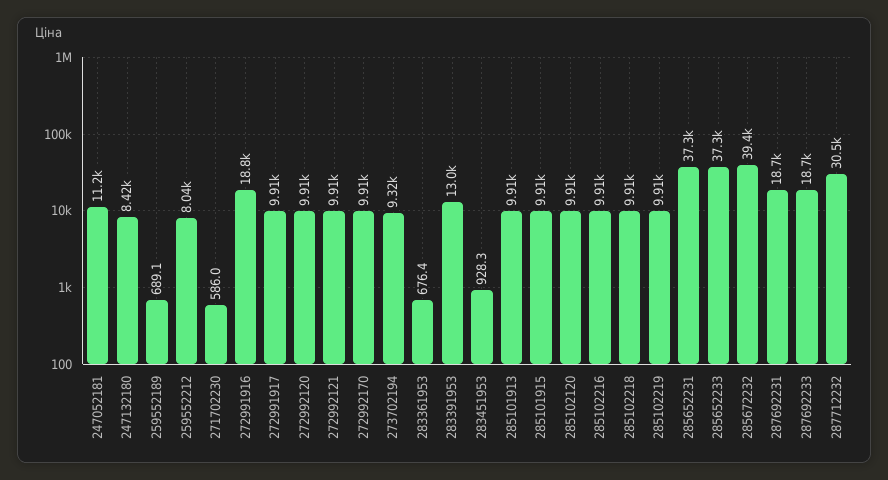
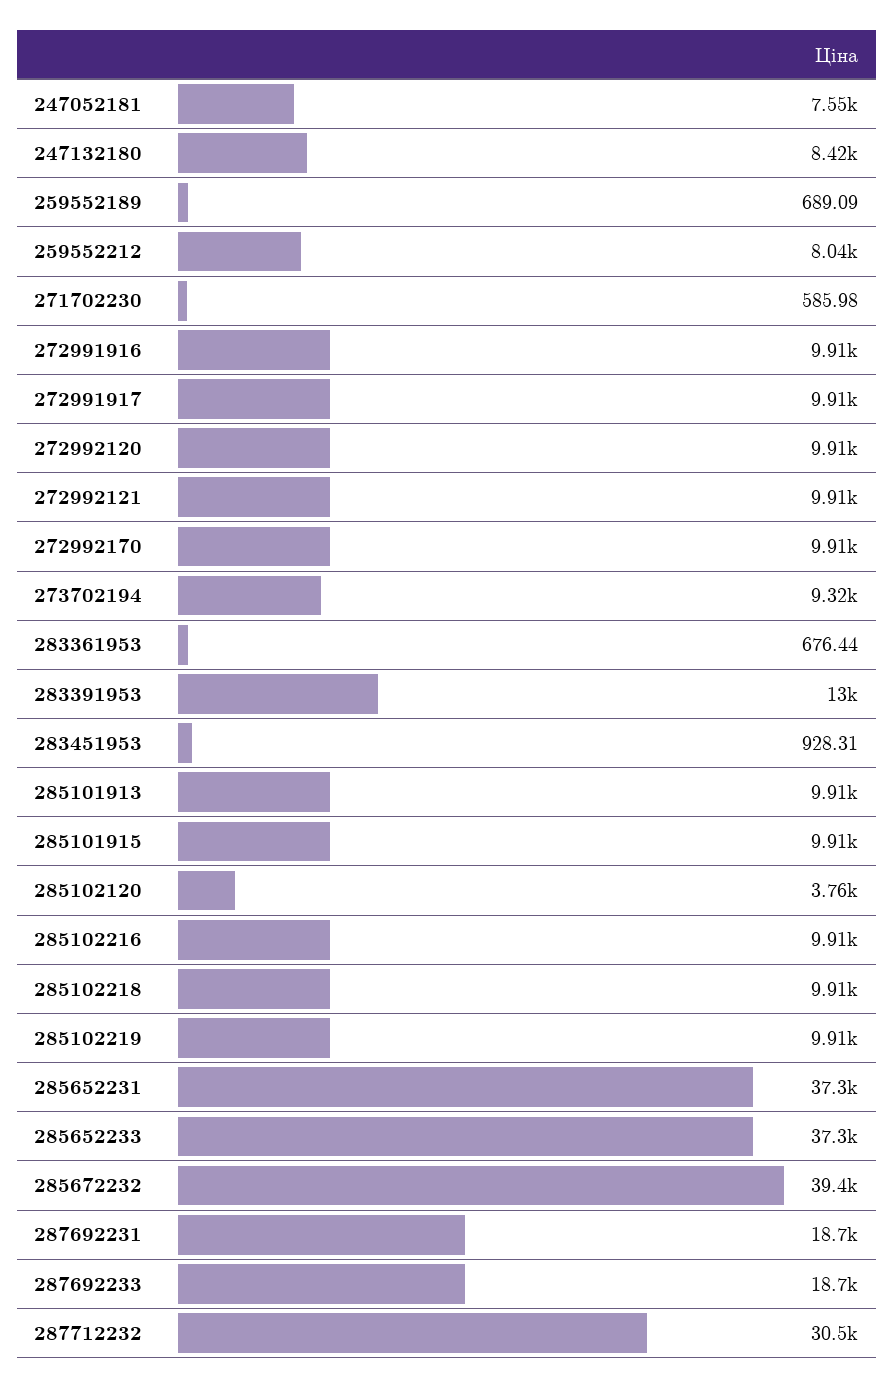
247052181: 11200 -> 7550
272991916: 18800 -> 9910
285102120: 9910 -> 3760

